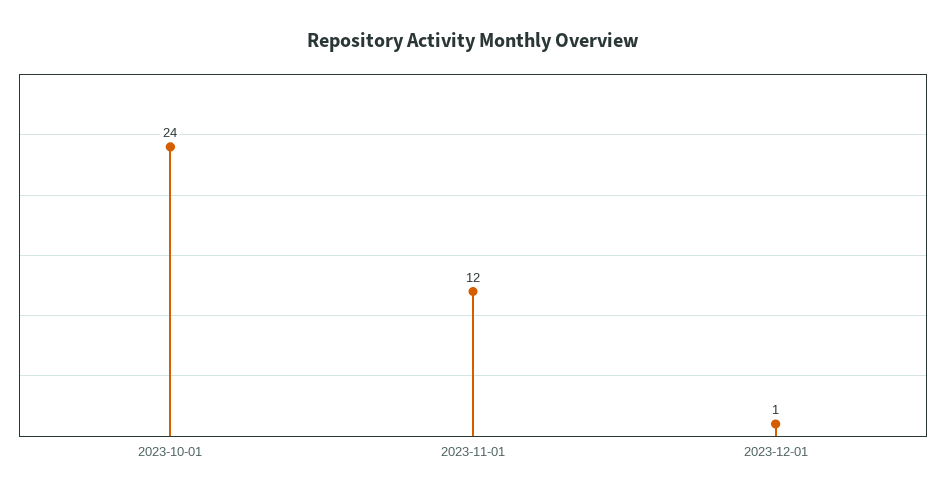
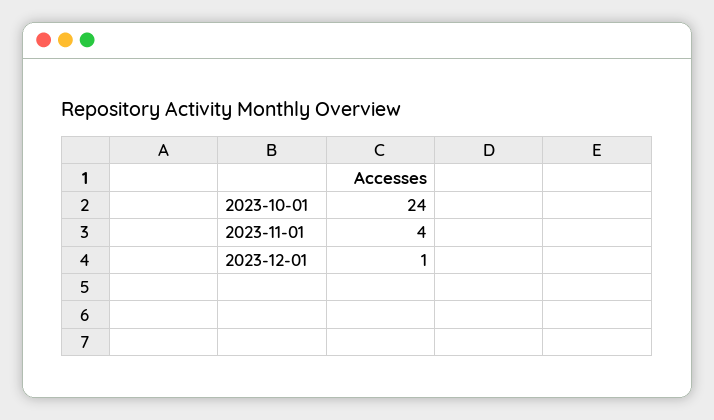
2023-11-01: 12 -> 4

